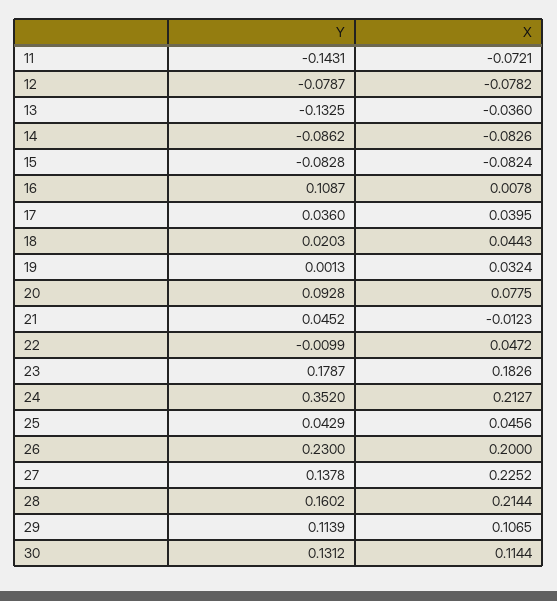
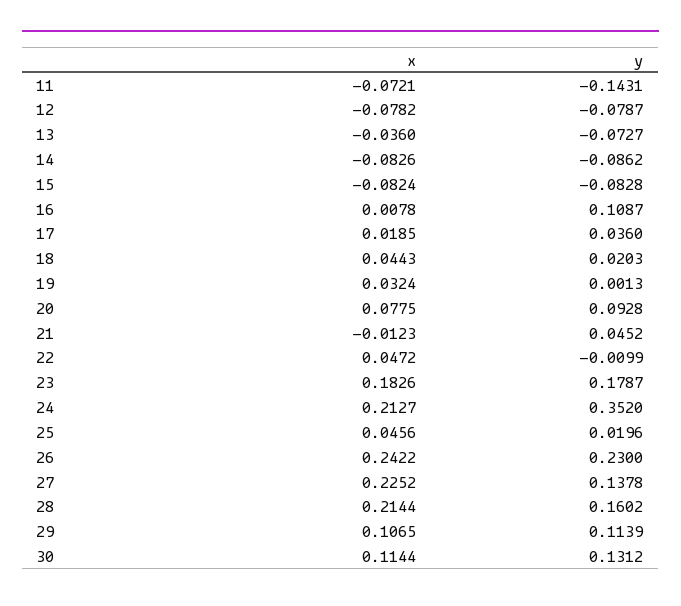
Y, 13: -0.1325 -> -0.0727
X, 17: 0.0395 -> 0.0185
Y, 25: 0.0429 -> 0.0196
X, 26: 0.2 -> 0.2422

